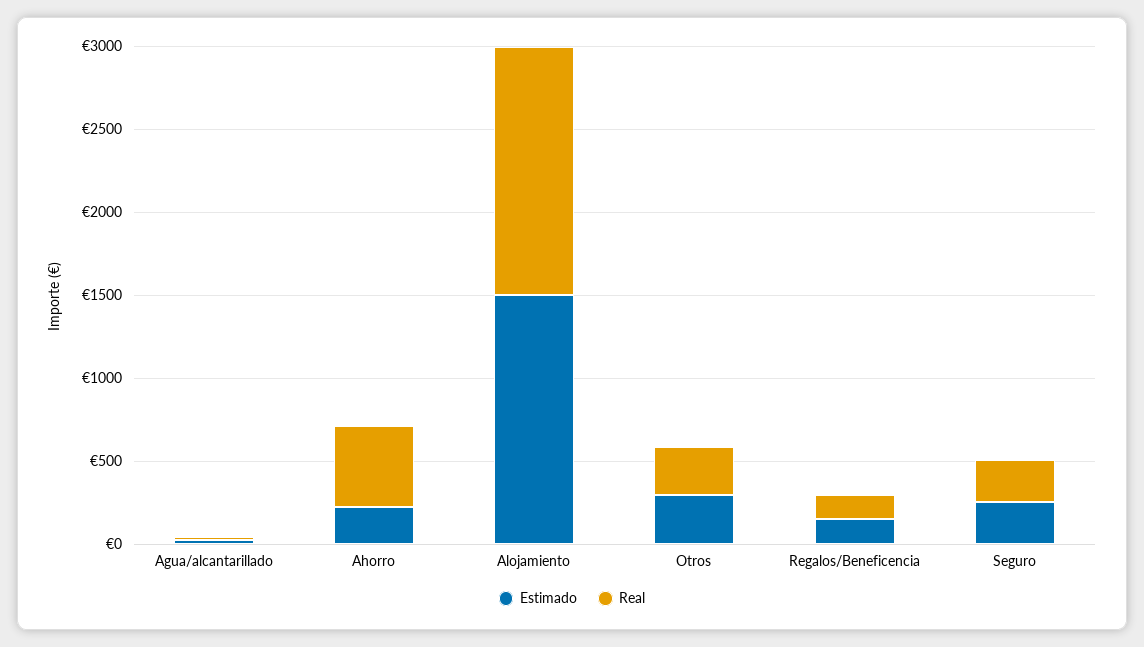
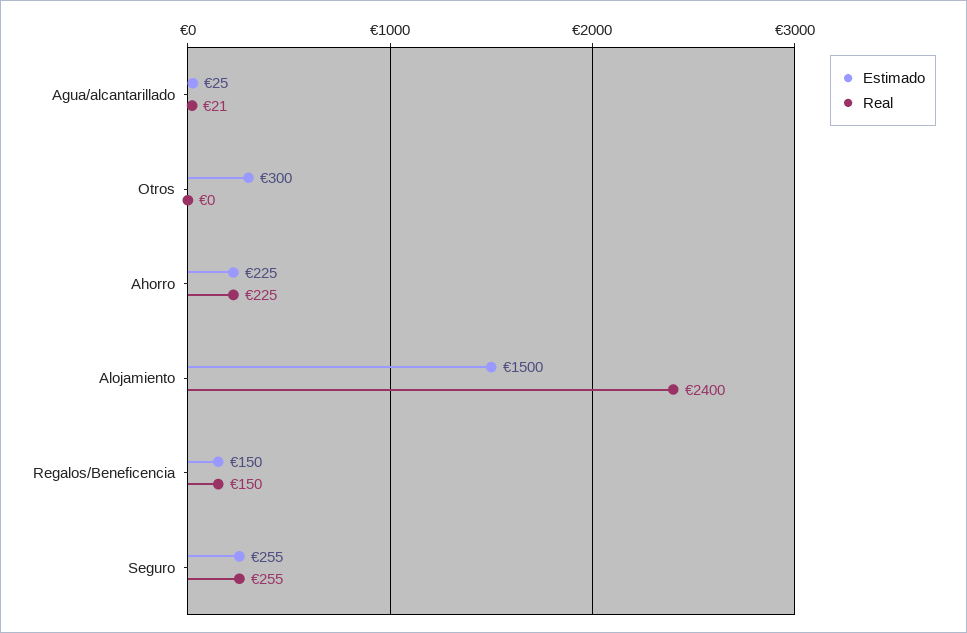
Real, Ahorro: 500 -> 225
Real, Alojamiento: 1500 -> 2400
Real, Otros: 300 -> 0

